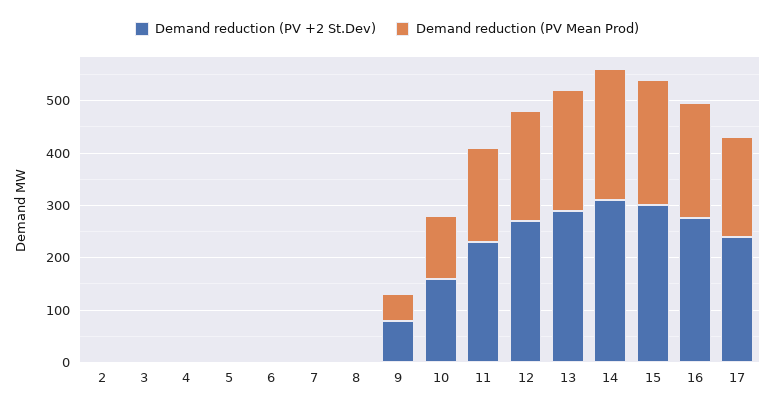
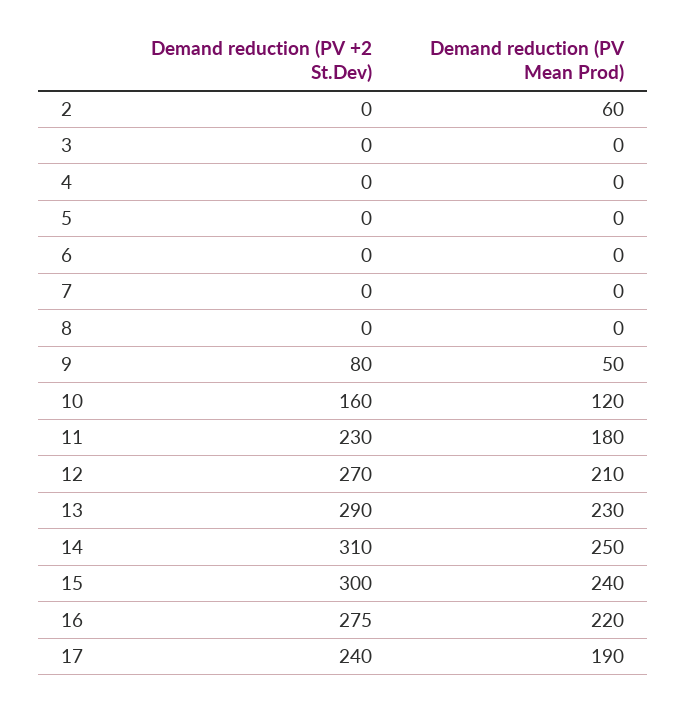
Demand reduction (PV Mean Prod), 2: 0 -> 60

